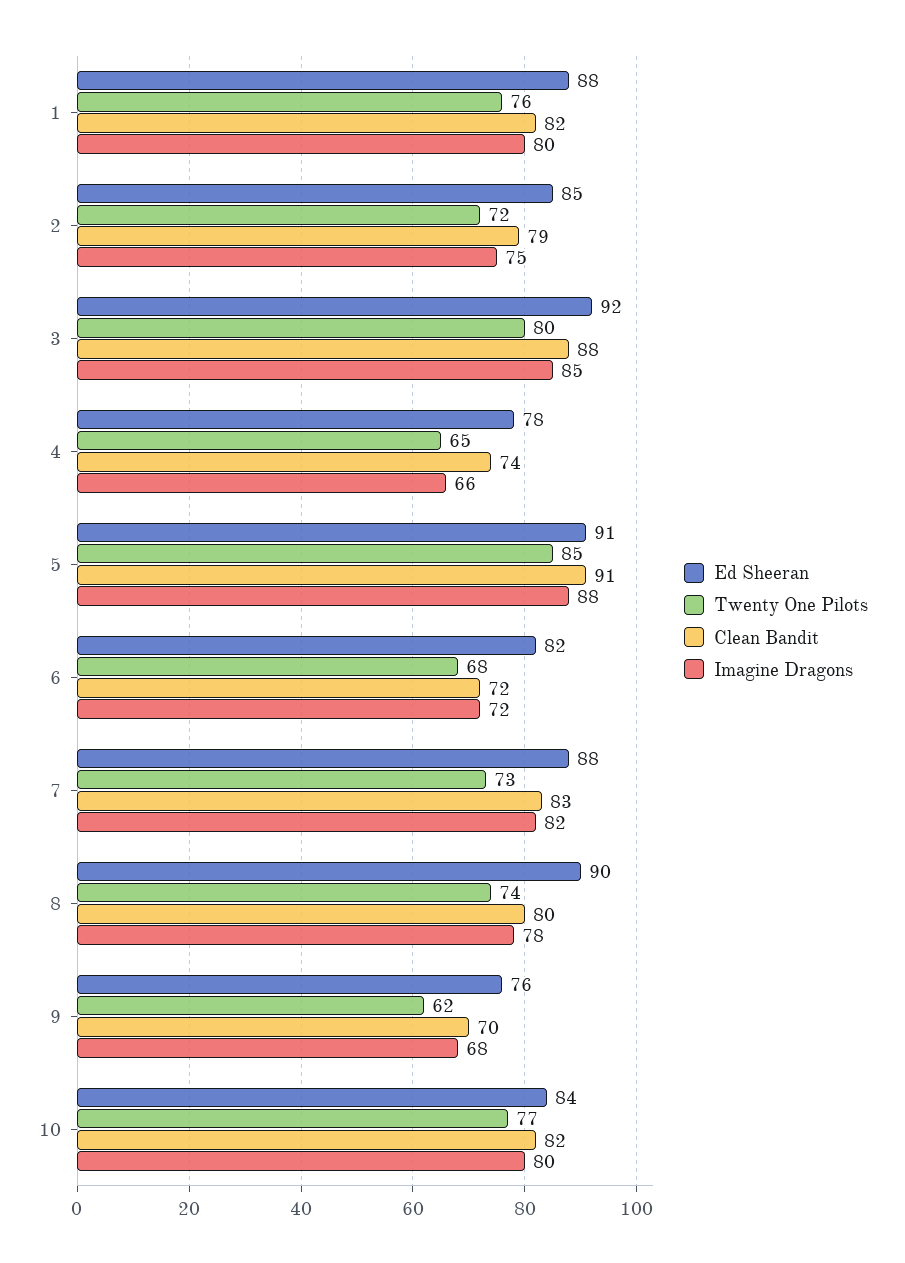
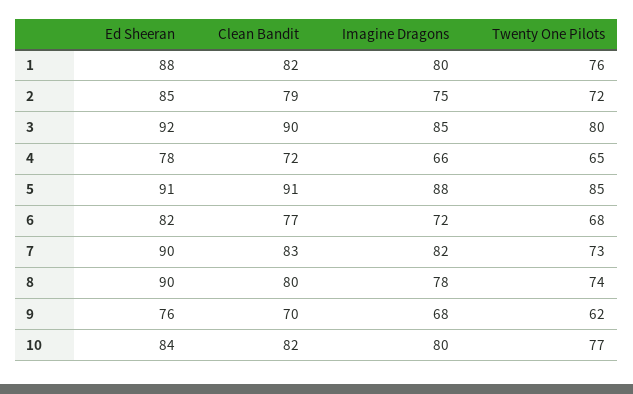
Clean Bandit, 3: 88 -> 90
Clean Bandit, 4: 74 -> 72
Clean Bandit, 6: 72 -> 77
Ed Sheeran, 7: 88 -> 90

